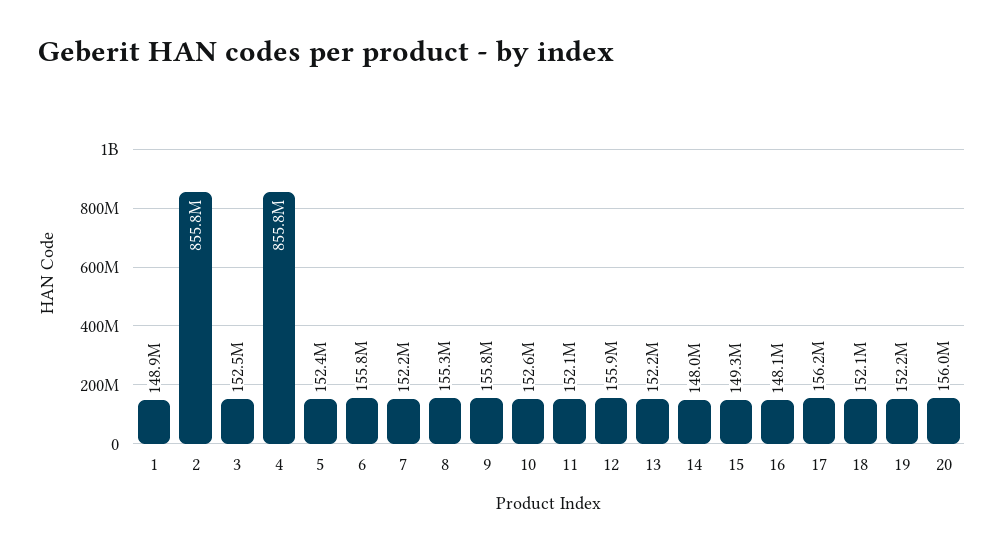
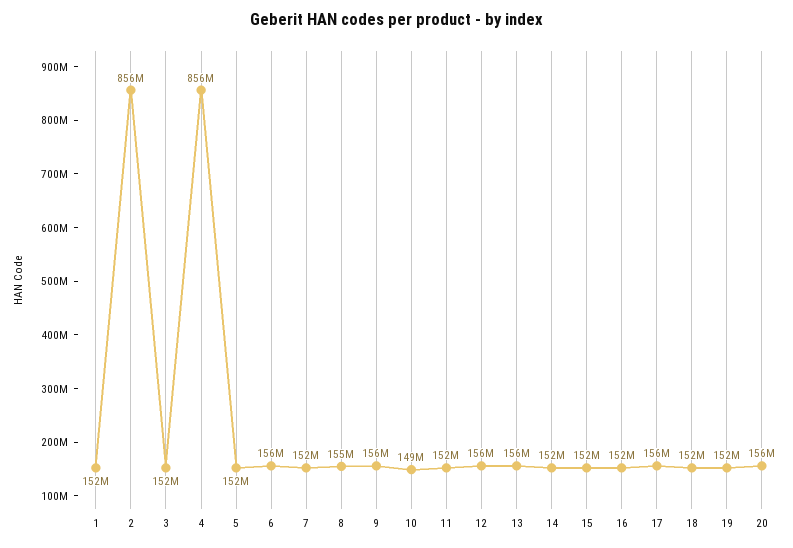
1: 148900000 -> 152000000
10: 152600000 -> 149000000
13: 152200000 -> 156000000
14: 148000000 -> 152000000
15: 149300000 -> 152000000
16: 148100000 -> 152000000

